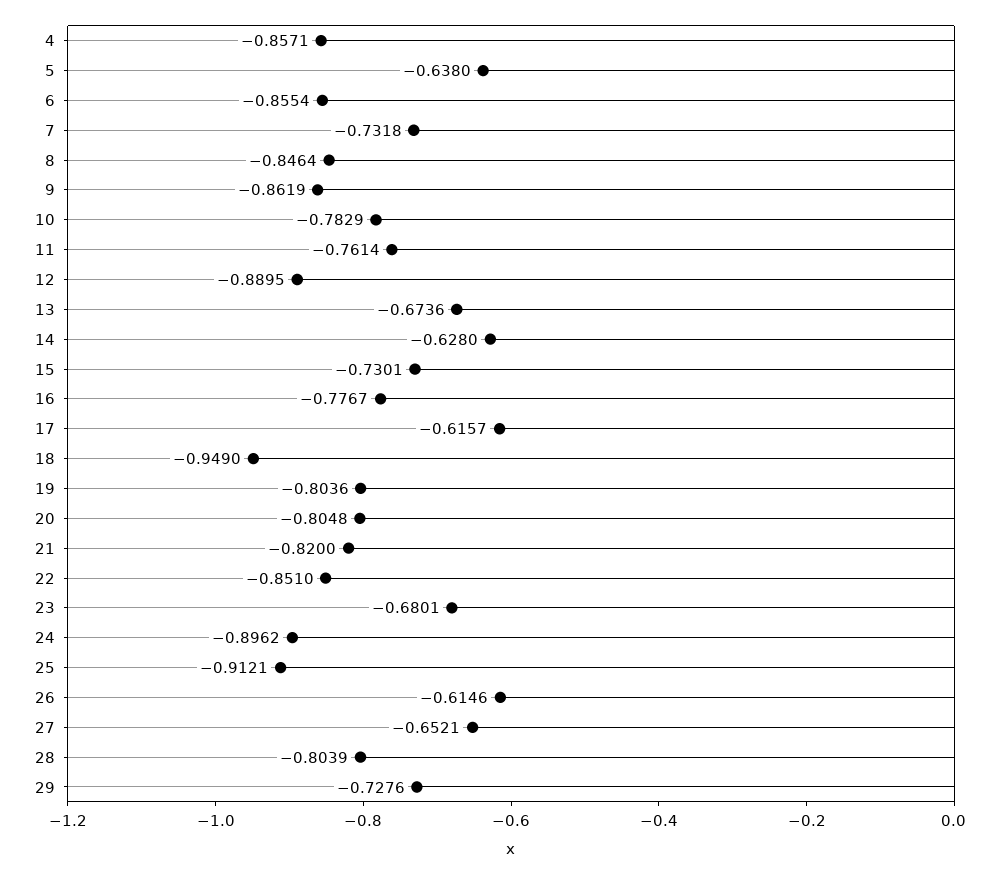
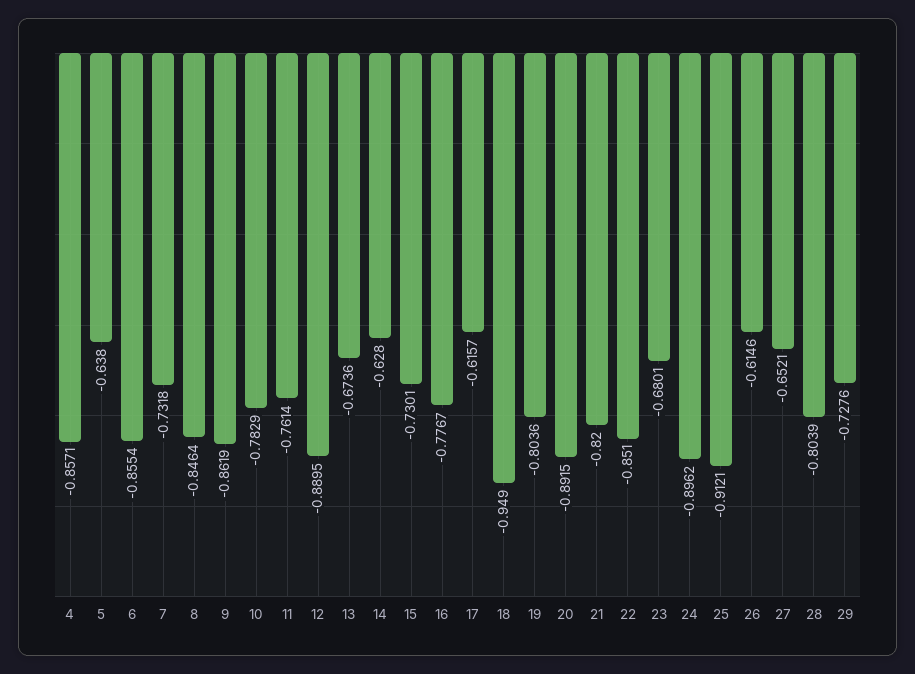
20: -0.8048 -> -0.8915

